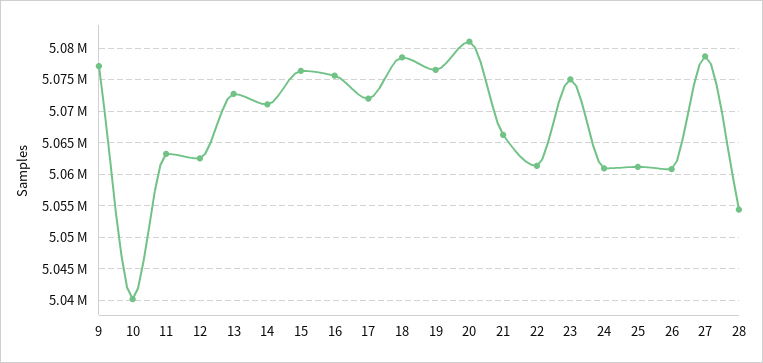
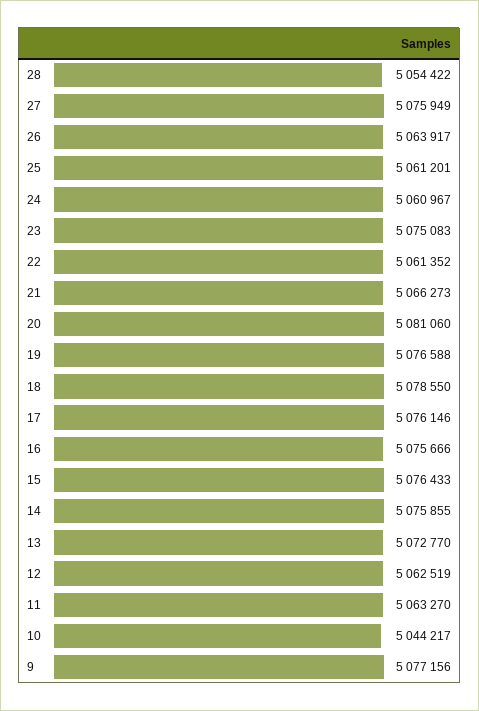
10: 5040000 -> 5044217
14: 5071000 -> 5075855
17: 5072000 -> 5076146
26: 5061000 -> 5063917
27: 5079000 -> 5075949

